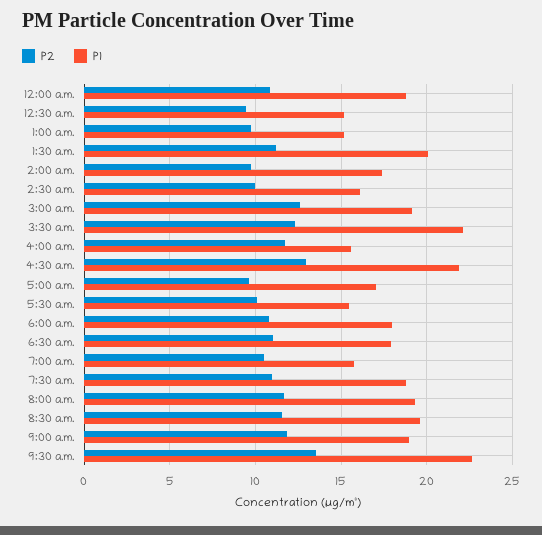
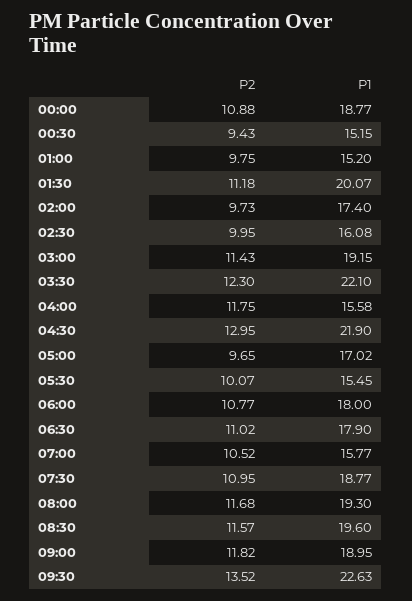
P2, 3:00 a.m.: 12.5 -> 11.43

